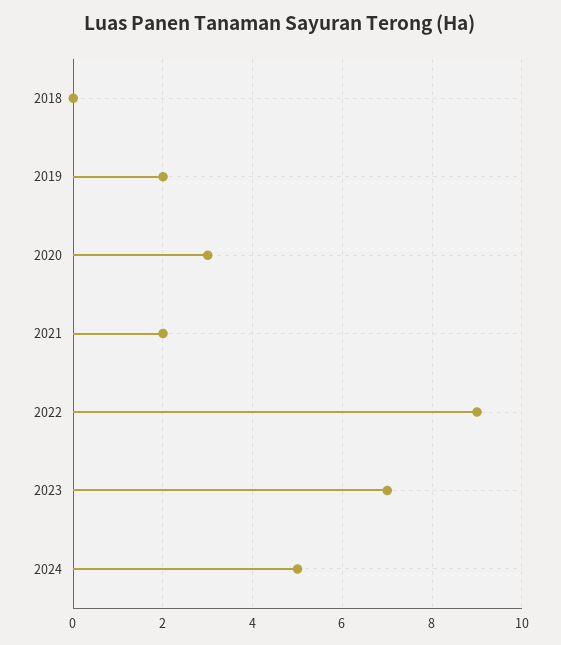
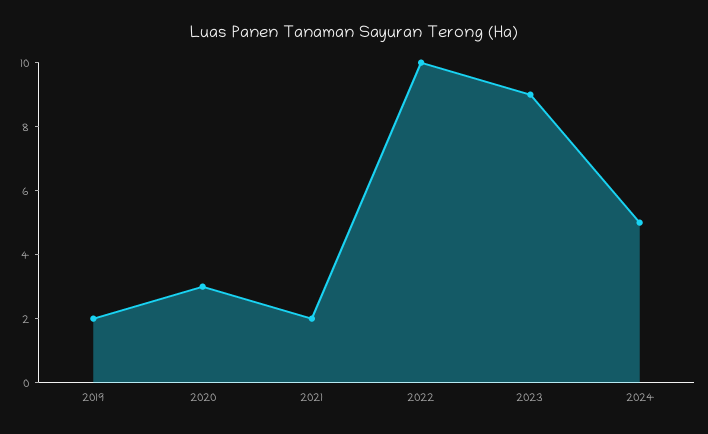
2018: 0 -> none
2022: 9 -> 10
2023: 7 -> 9

